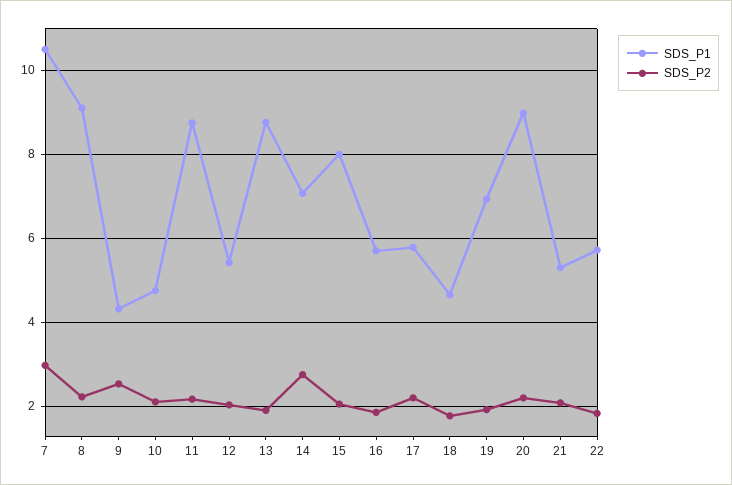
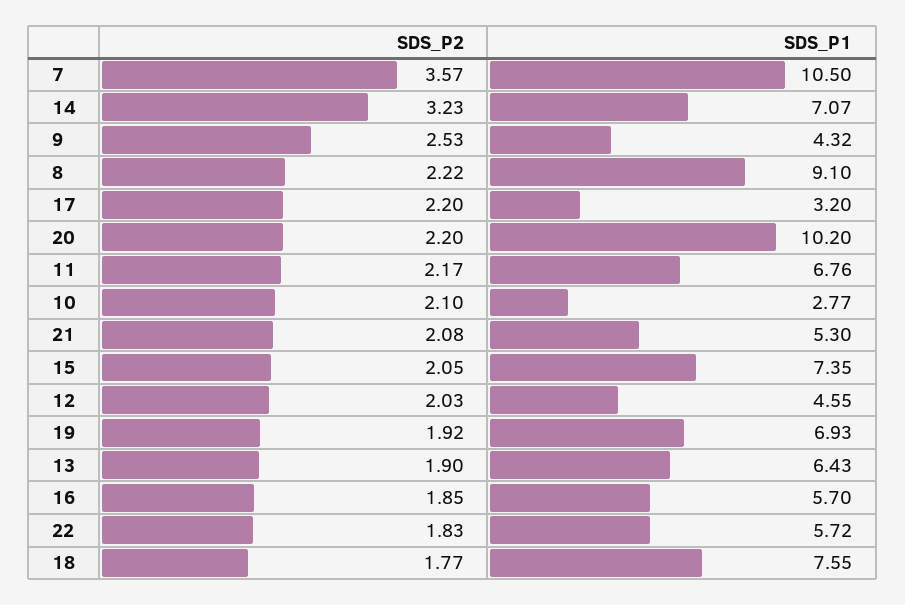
SDS_P2, 7: 3 -> 3.57
SDS_P1, 10: 4.8 -> 2.77
SDS_P1, 11: 8.8 -> 6.76
SDS_P1, 12: 5.4 -> 4.55
SDS_P1, 13: 8.8 -> 6.43
SDS_P2, 14: 2.8 -> 3.23
SDS_P1, 15: 8 -> 7.35
SDS_P1, 17: 5.8 -> 3.2
SDS_P1, 18: 4.6 -> 7.55
SDS_P1, 20: 9 -> 10.2

